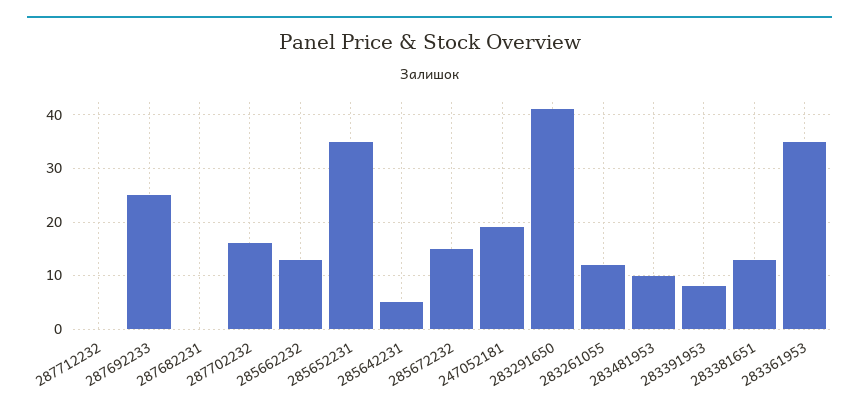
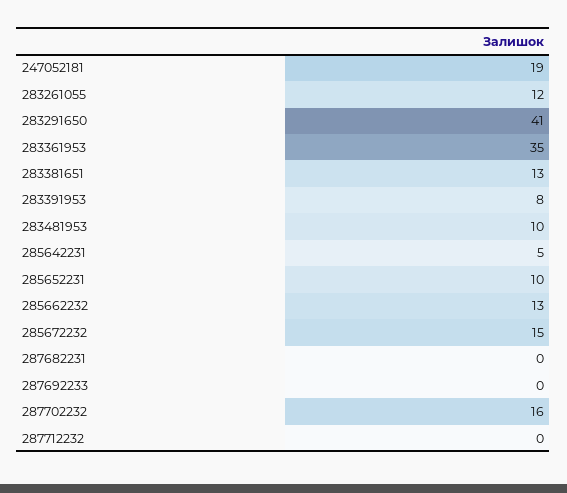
287692233: 25 -> 0
285652231: 35 -> 10

